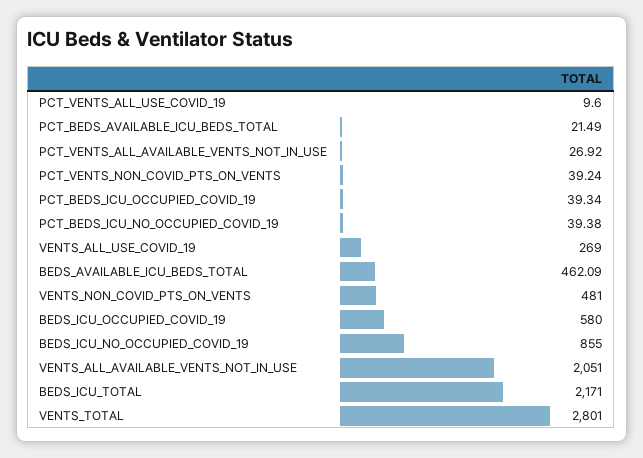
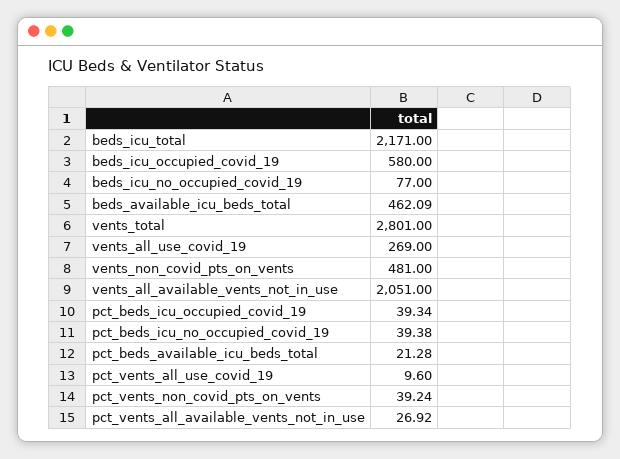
PCT_BEDS_AVAILABLE_ICU_BEDS_TOTAL: 21.49 -> 21.28
BEDS_ICU_NO_OCCUPIED_COVID_19: 855 -> 77

